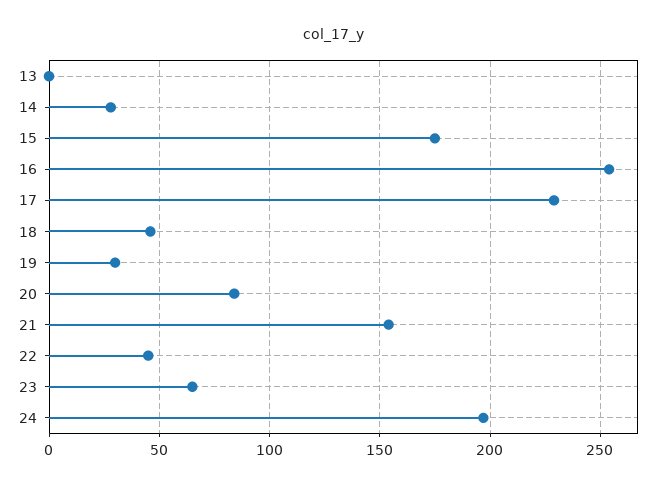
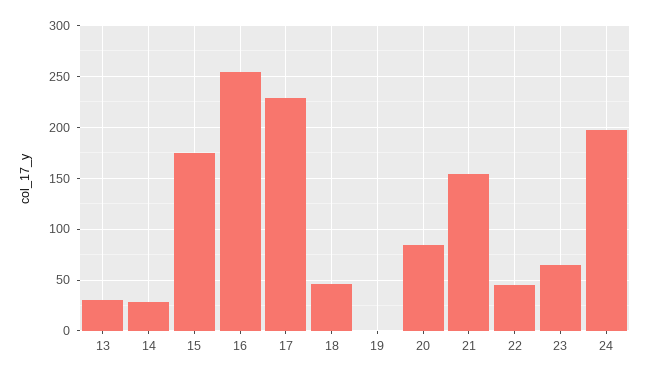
13: 0 -> 30
19: 30 -> 0

